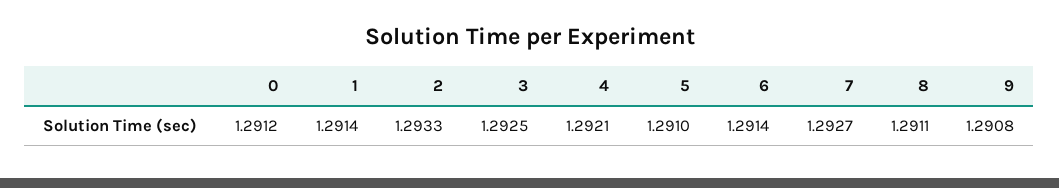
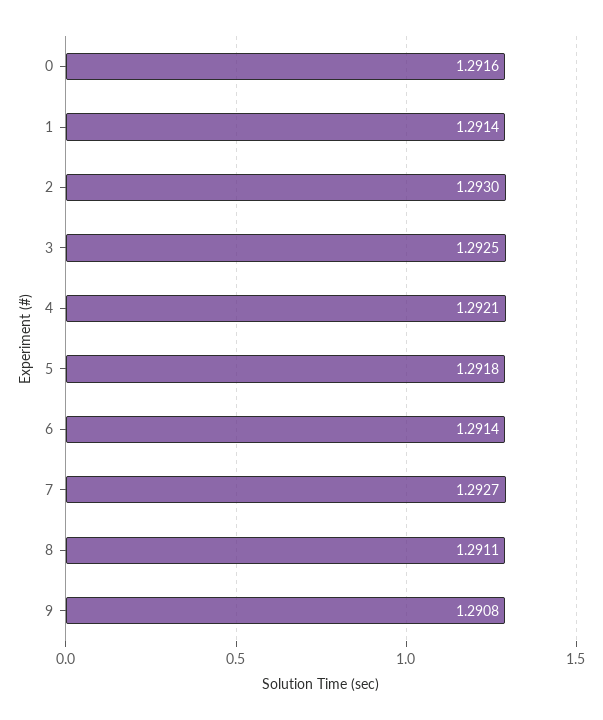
0: 1.2912 -> 1.2916
2: 1.2933 -> 1.293
5: 1.291 -> 1.2918

